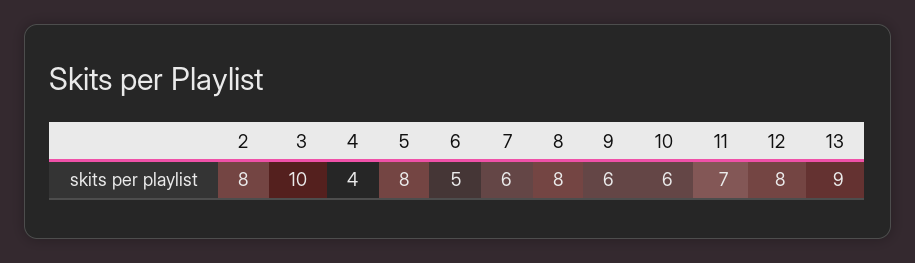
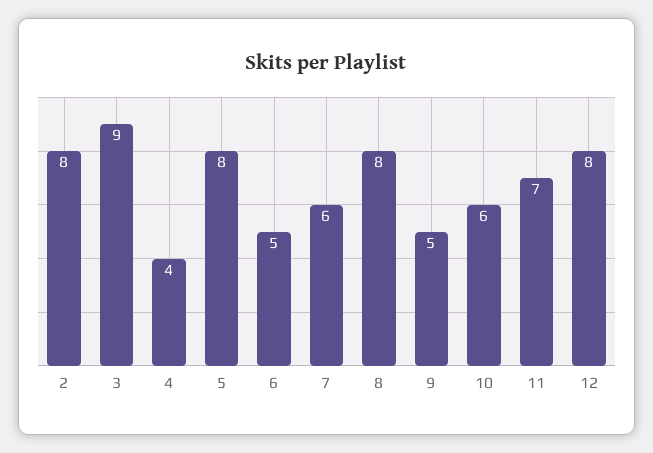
3: 10 -> 9
9: 6 -> 5
13: 9 -> none

